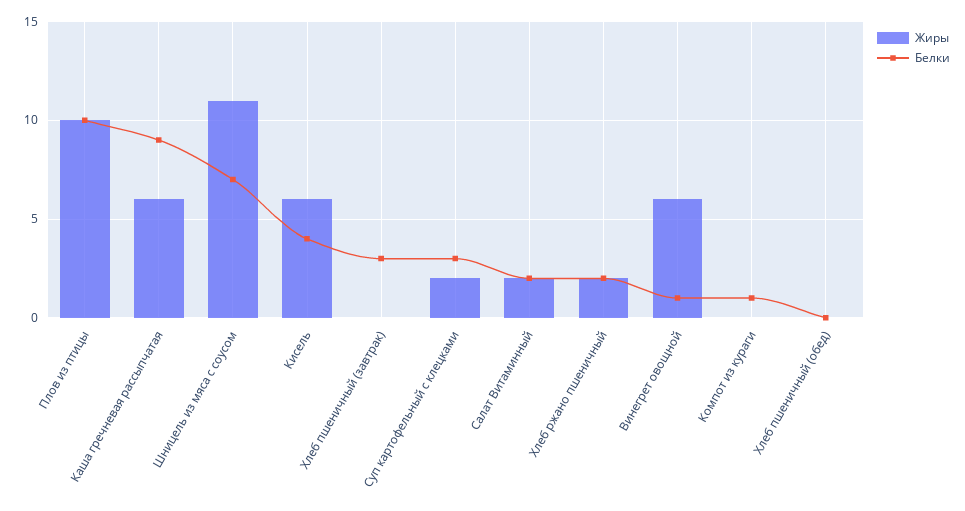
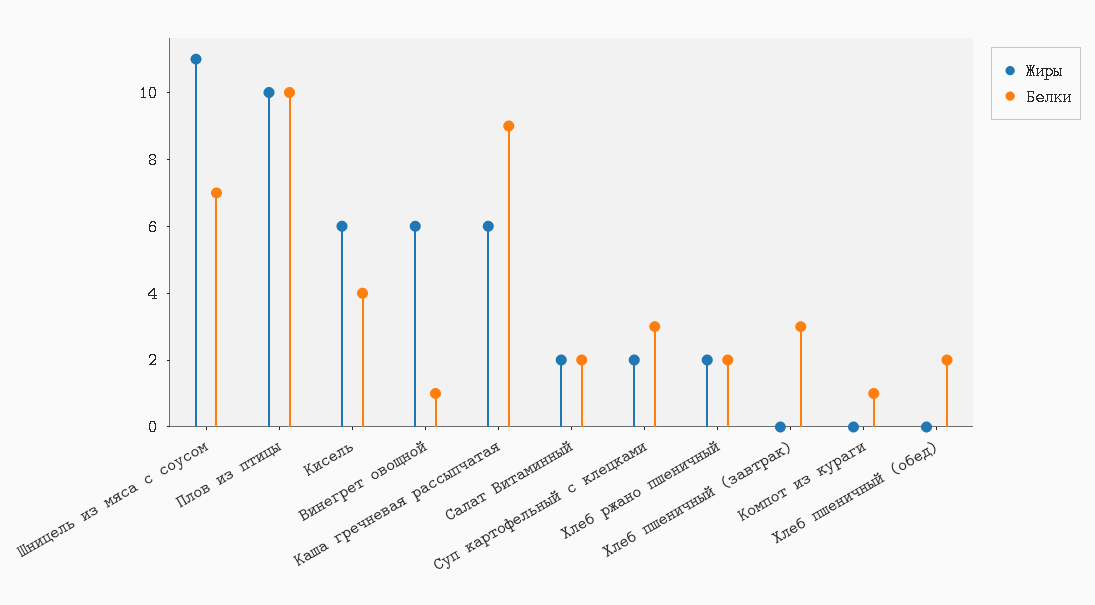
Белки, Хлеб пшеничный (обед): 0 -> 2

